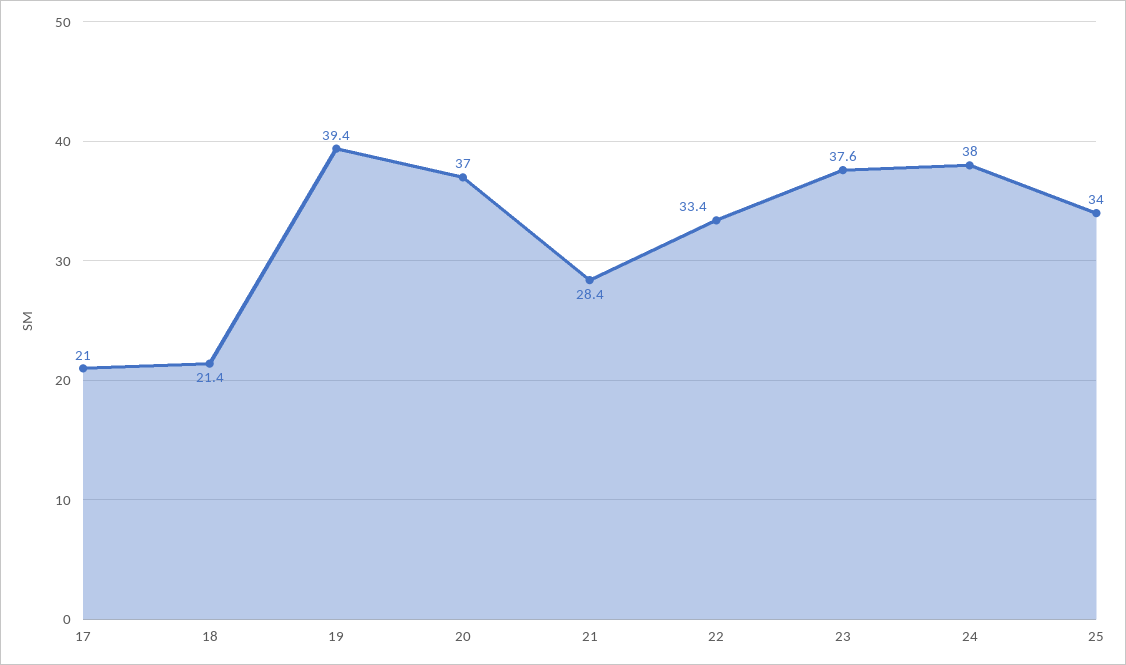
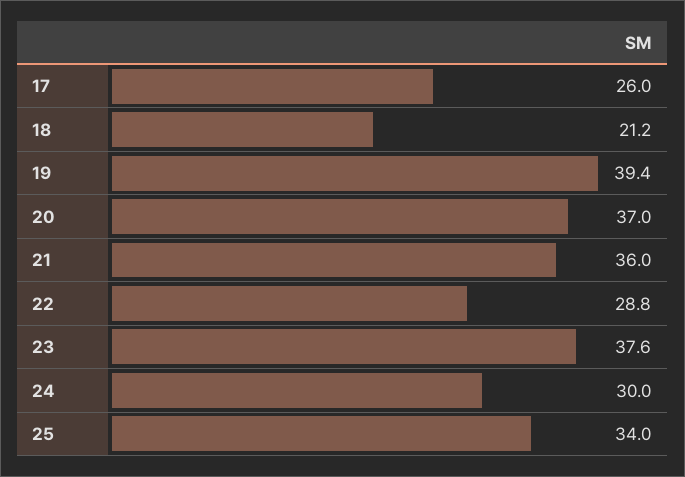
17: 21 -> 26
18: 21.4 -> 21.2
21: 28.4 -> 36
22: 33.4 -> 28.8
24: 38 -> 30

